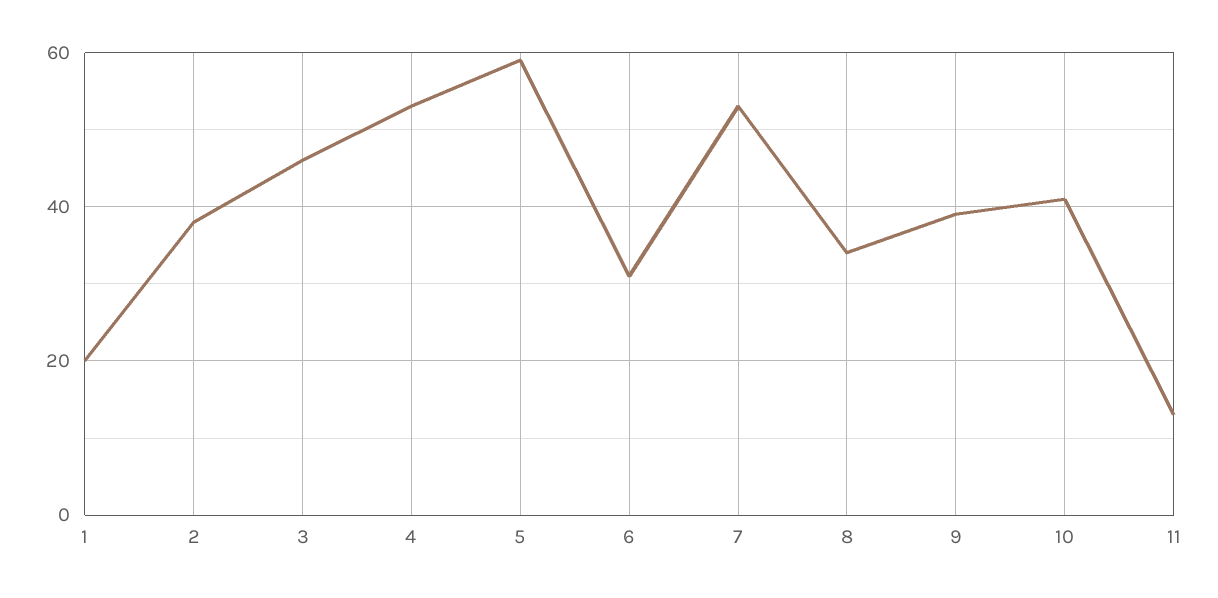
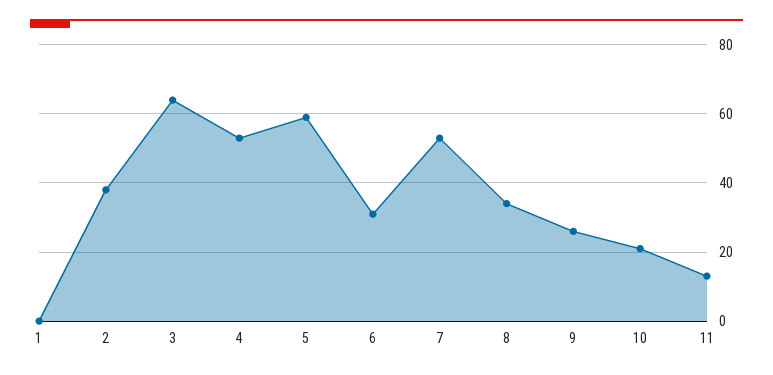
1: 20 -> 0
3: 45 -> 65
9: 40 -> 25
10: 40 -> 20

